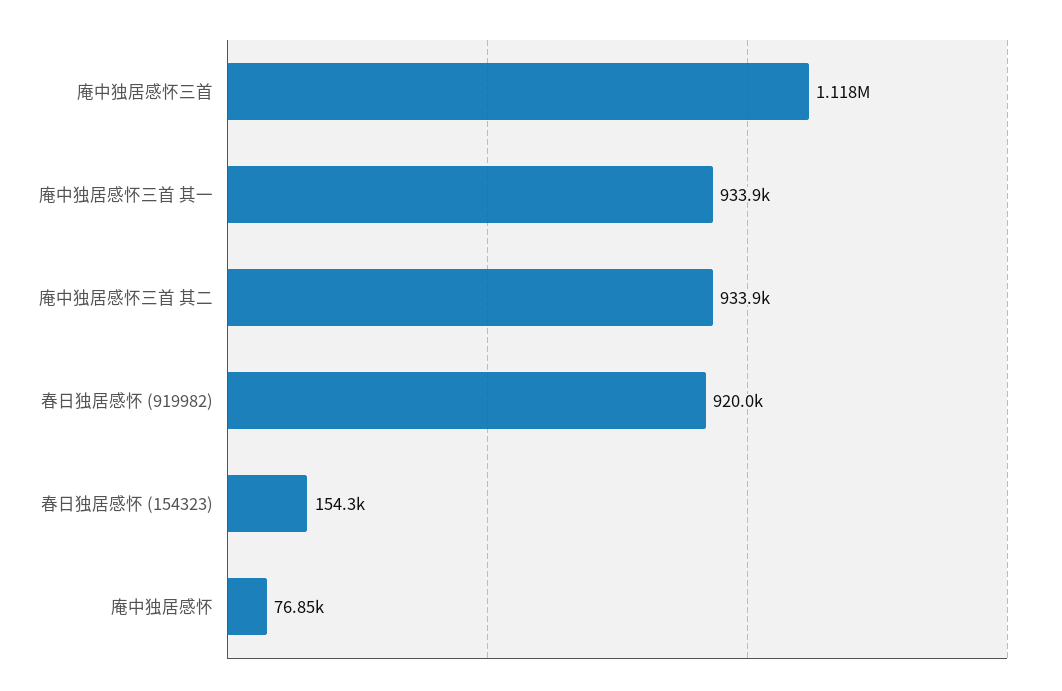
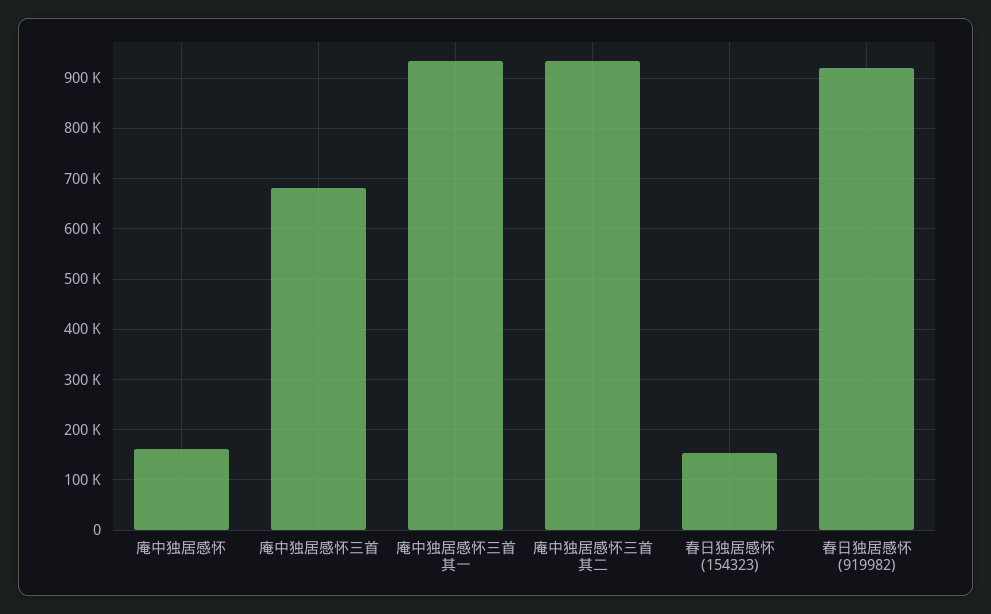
庵中独居感怀三首: 1118000 -> 680000
庵中独居感怀: 76850 -> 160000

